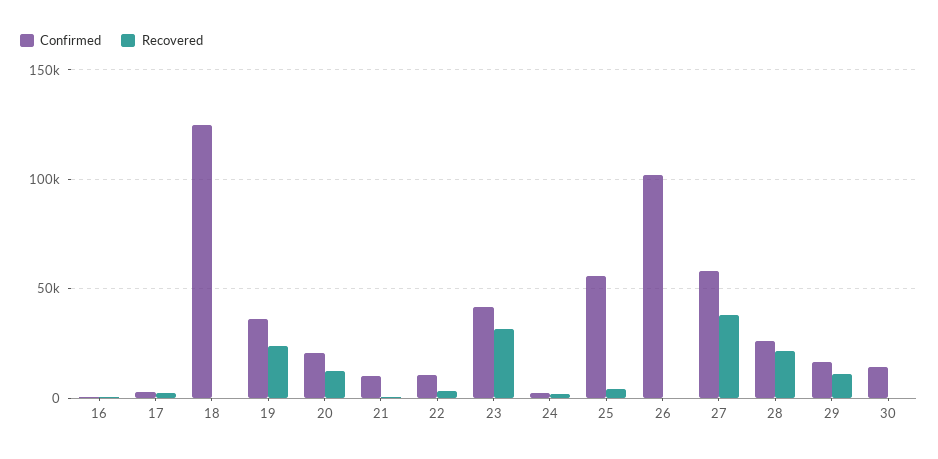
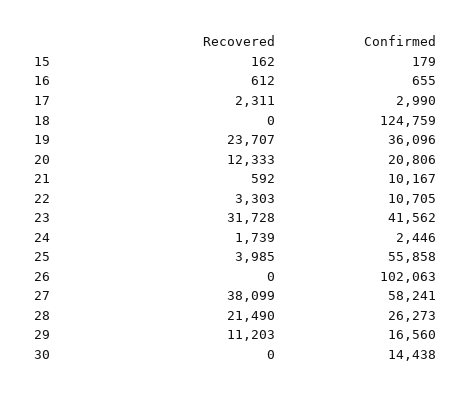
Recovered, 15: none -> 162
Confirmed, 15: none -> 179

